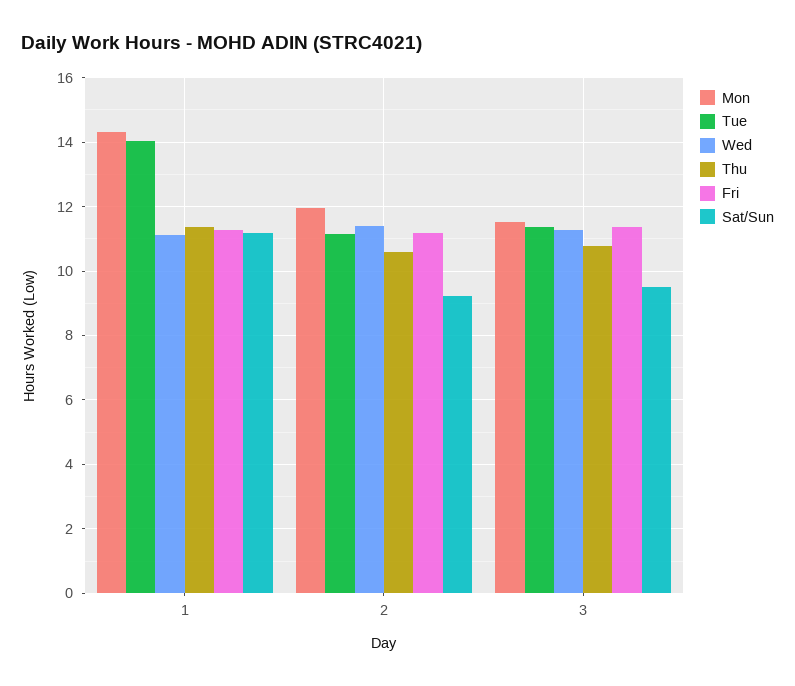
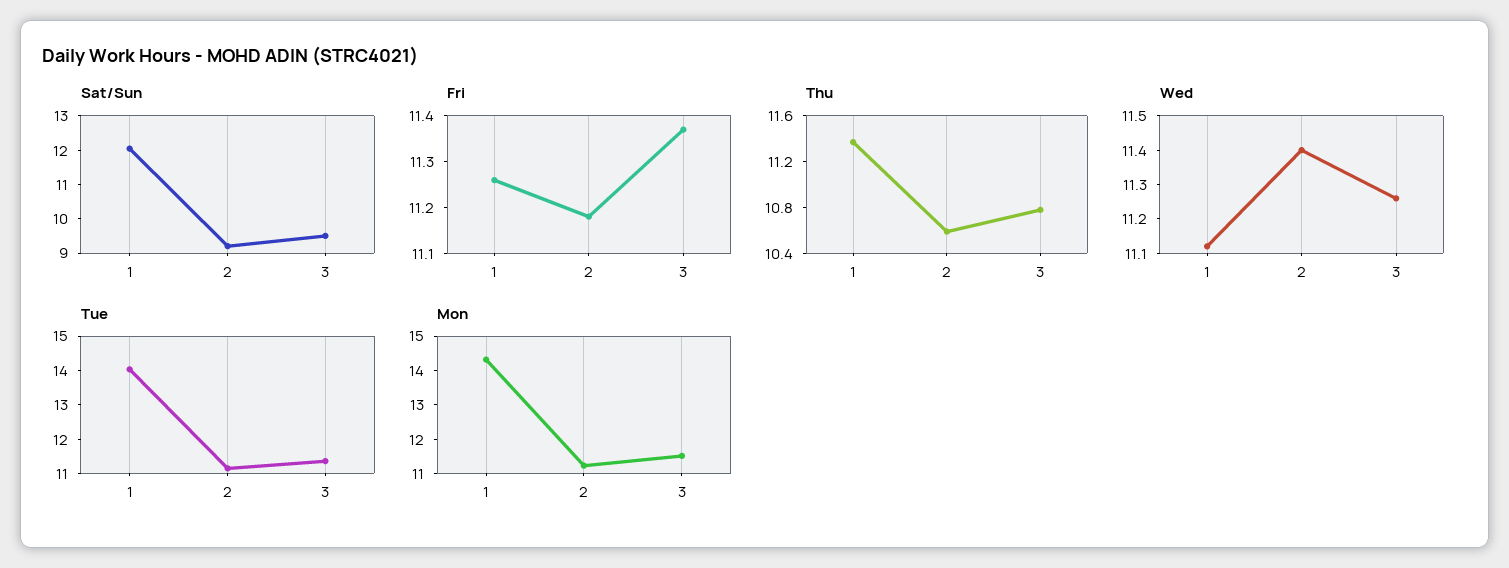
Sat/Sun, 1: 11.2 -> 12
Mon, 2: 12 -> 11.25

